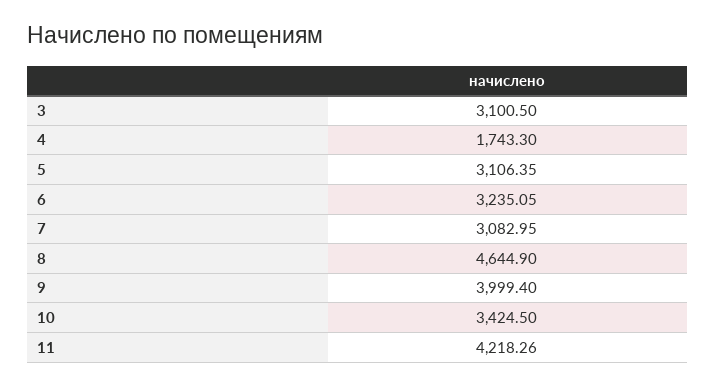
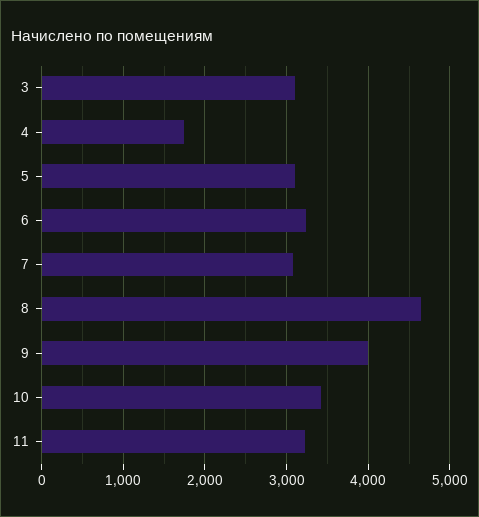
11: 4218.26 -> 3200

